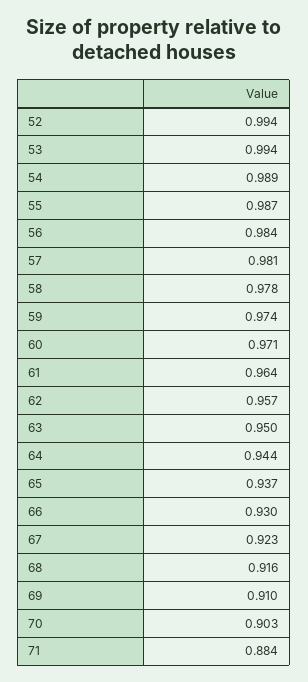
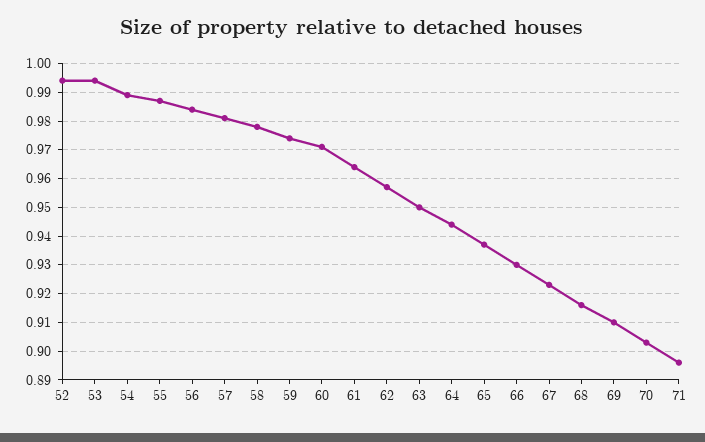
71: 0.884 -> 0.895

